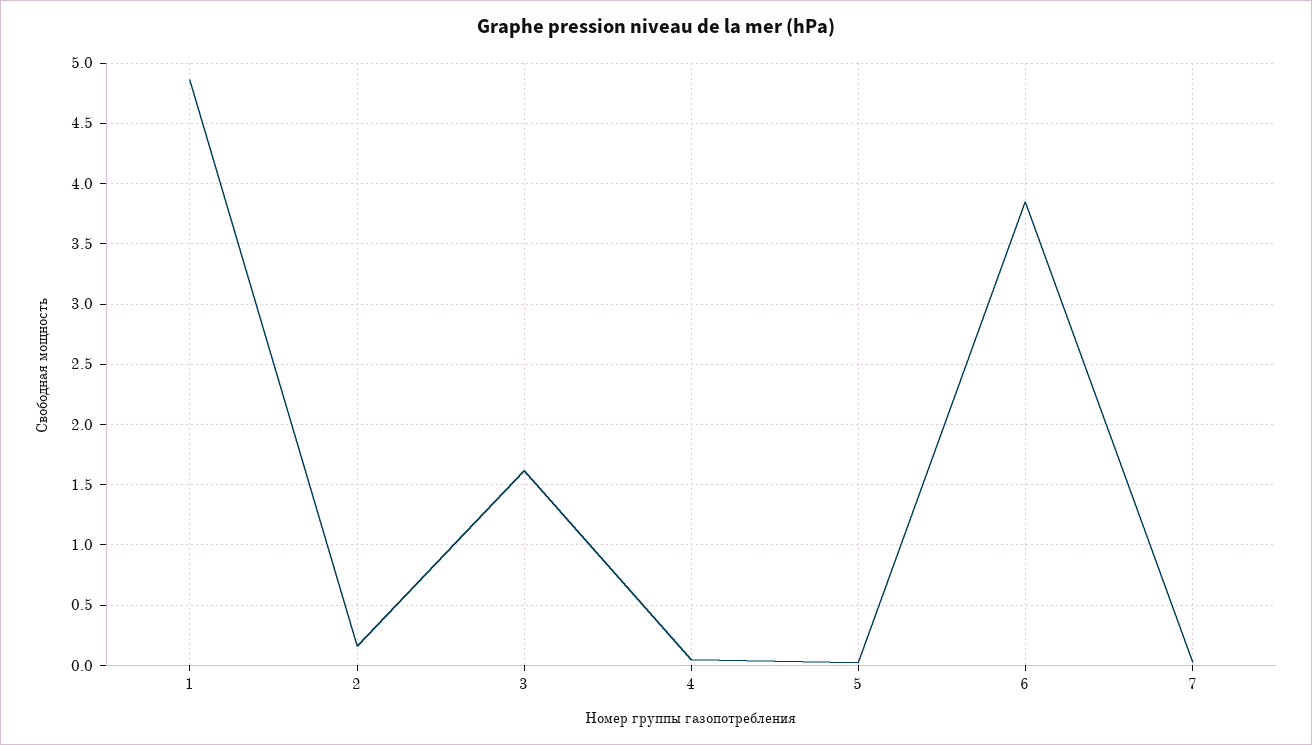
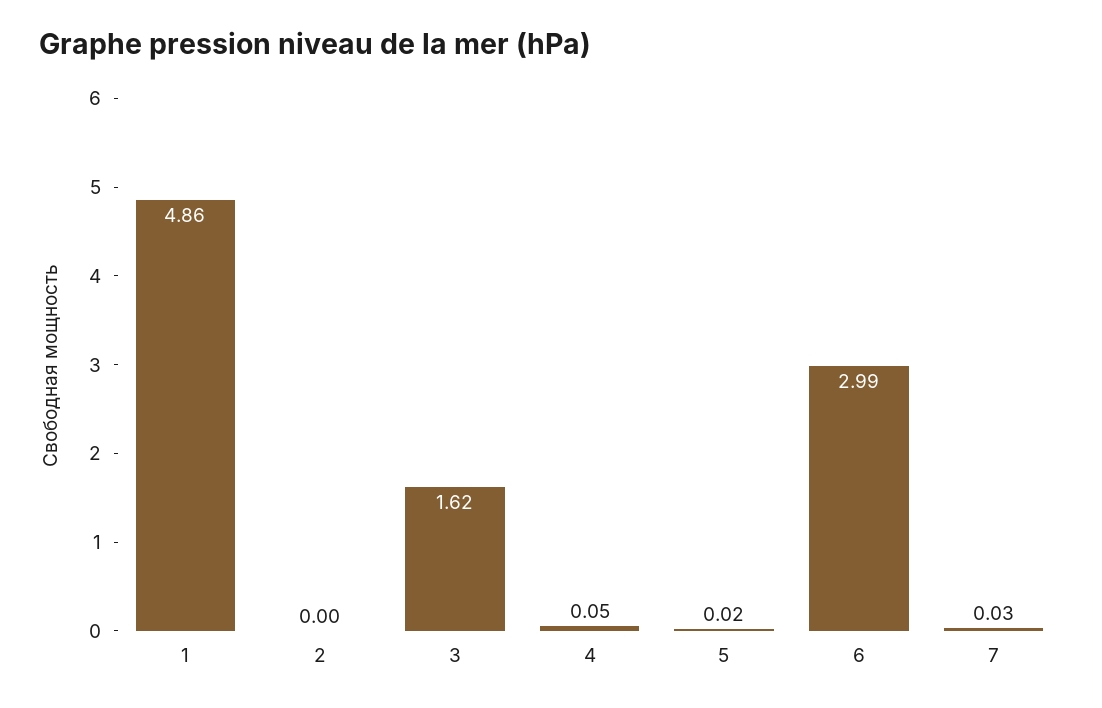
2: 0.15 -> 0
6: 3.85 -> 2.99

